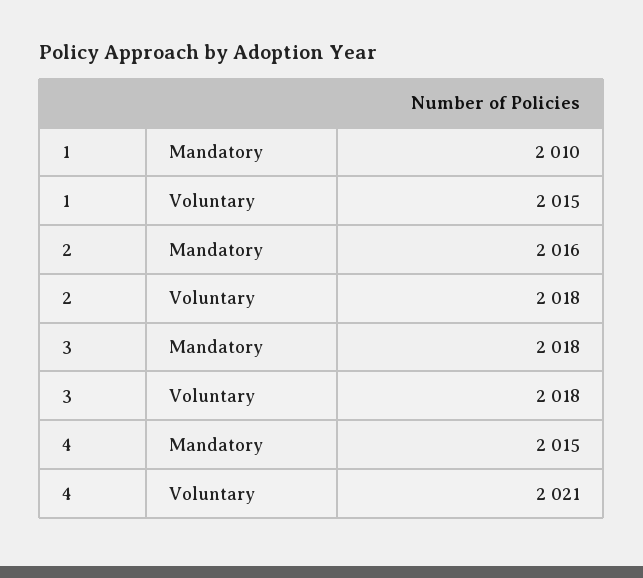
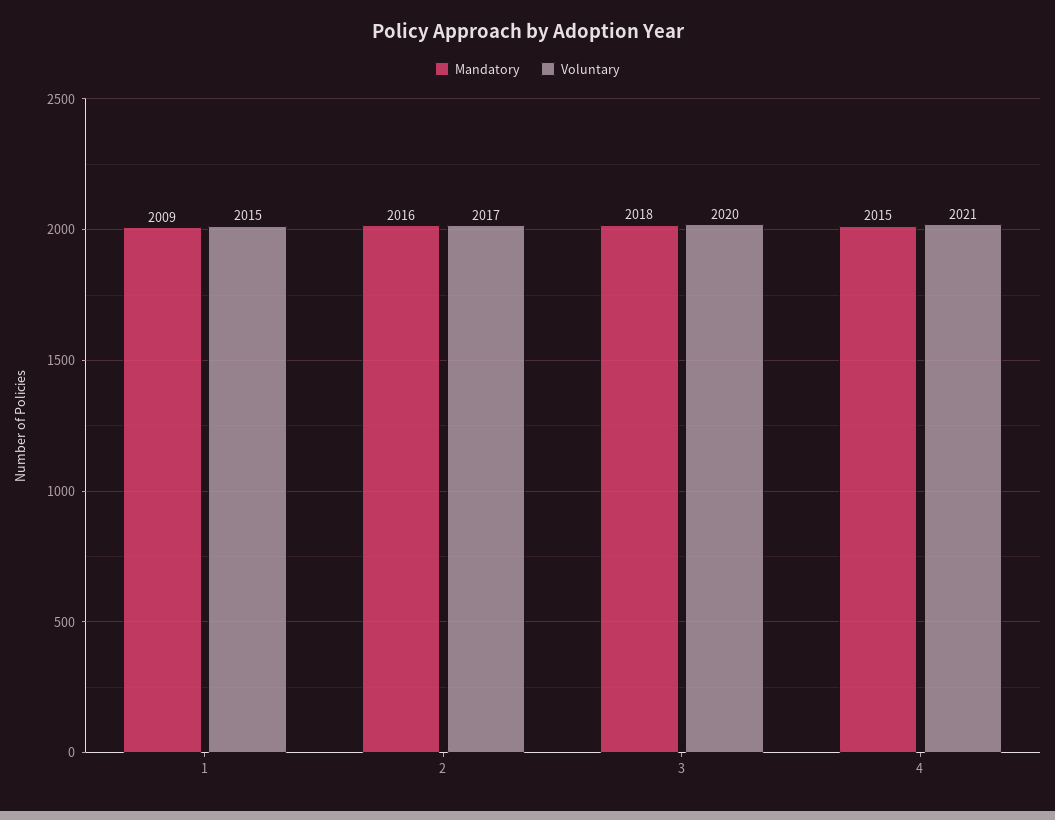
Mandatory, 1: 2010 -> 2009
Voluntary, 2: 2018 -> 2017
Voluntary, 3: 2018 -> 2020

